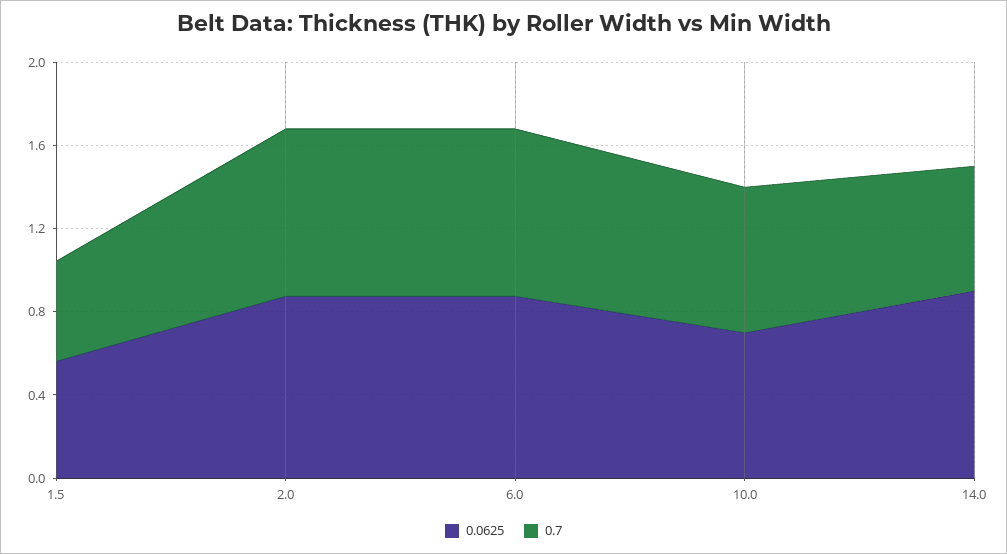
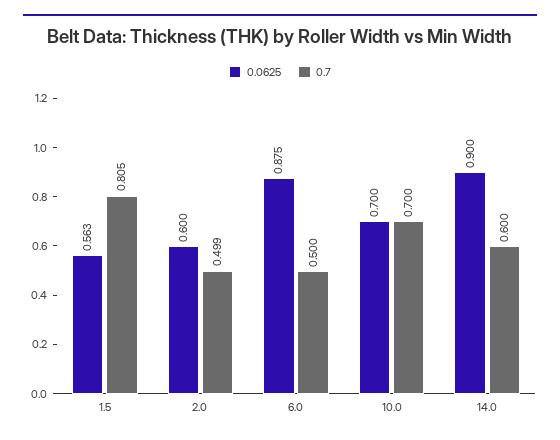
0.7, 1.5: 0.5 -> 0.805
0.0625, 2.0: 0.9 -> 0.6
0.7, 2.0: 0.8 -> 0.499
0.7, 6.0: 0.8 -> 0.5

